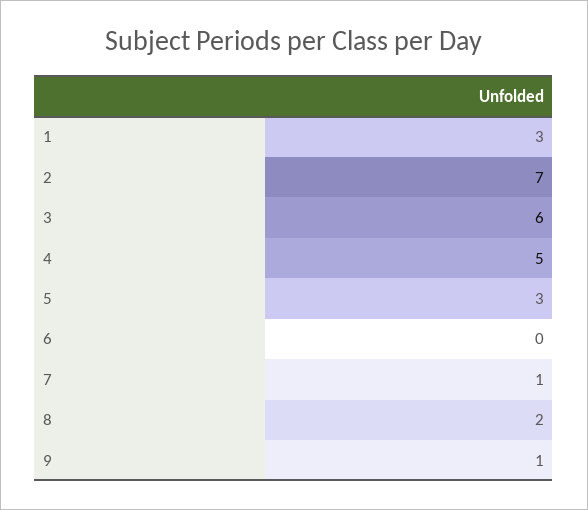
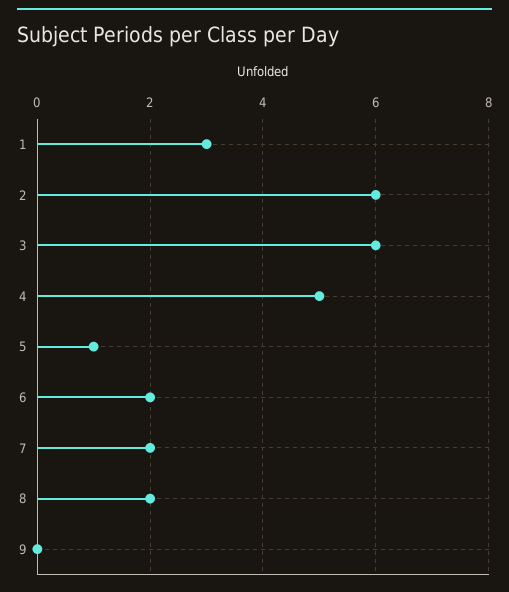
2: 7 -> 6
5: 3 -> 1
6: 0 -> 2
7: 1 -> 2
9: 1 -> 0

